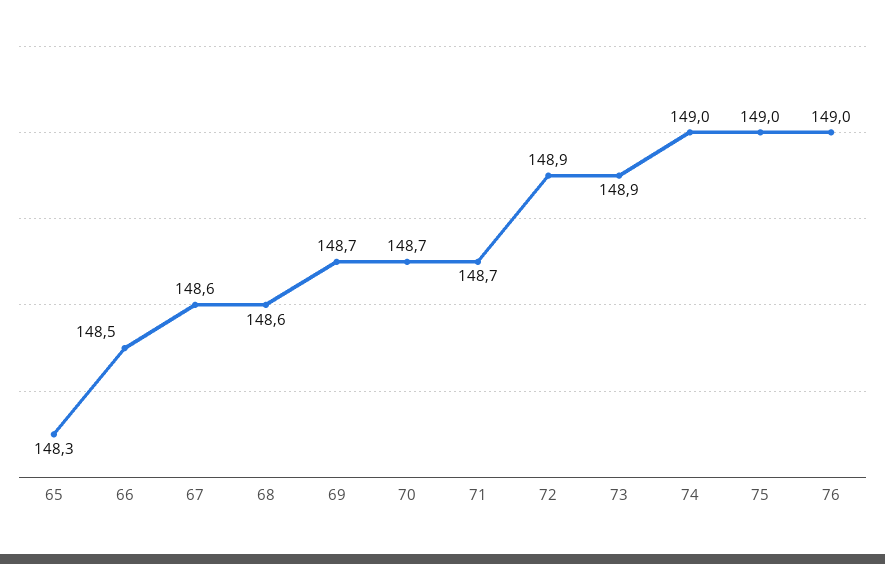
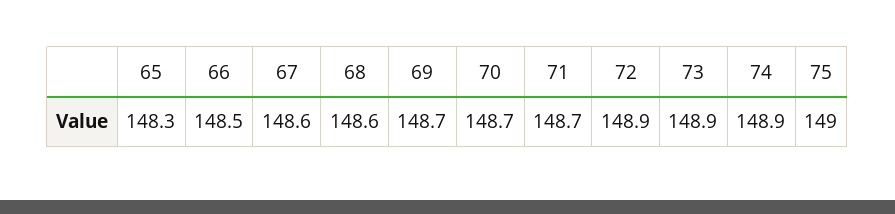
74: 149 -> 148.9
76: 149 -> none

